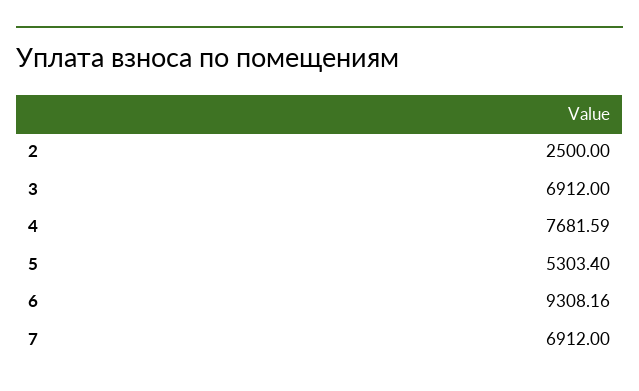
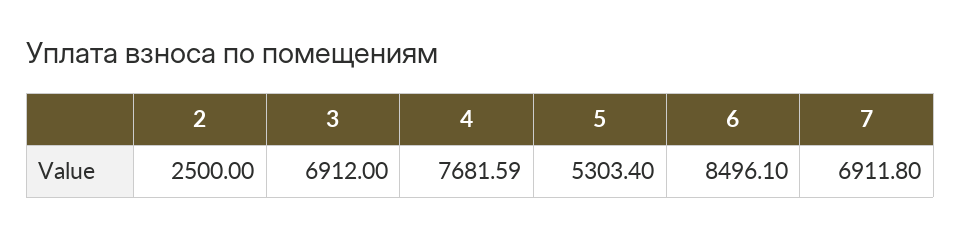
6: 9308.16 -> 8496.1
7: 6912 -> 6911.8

